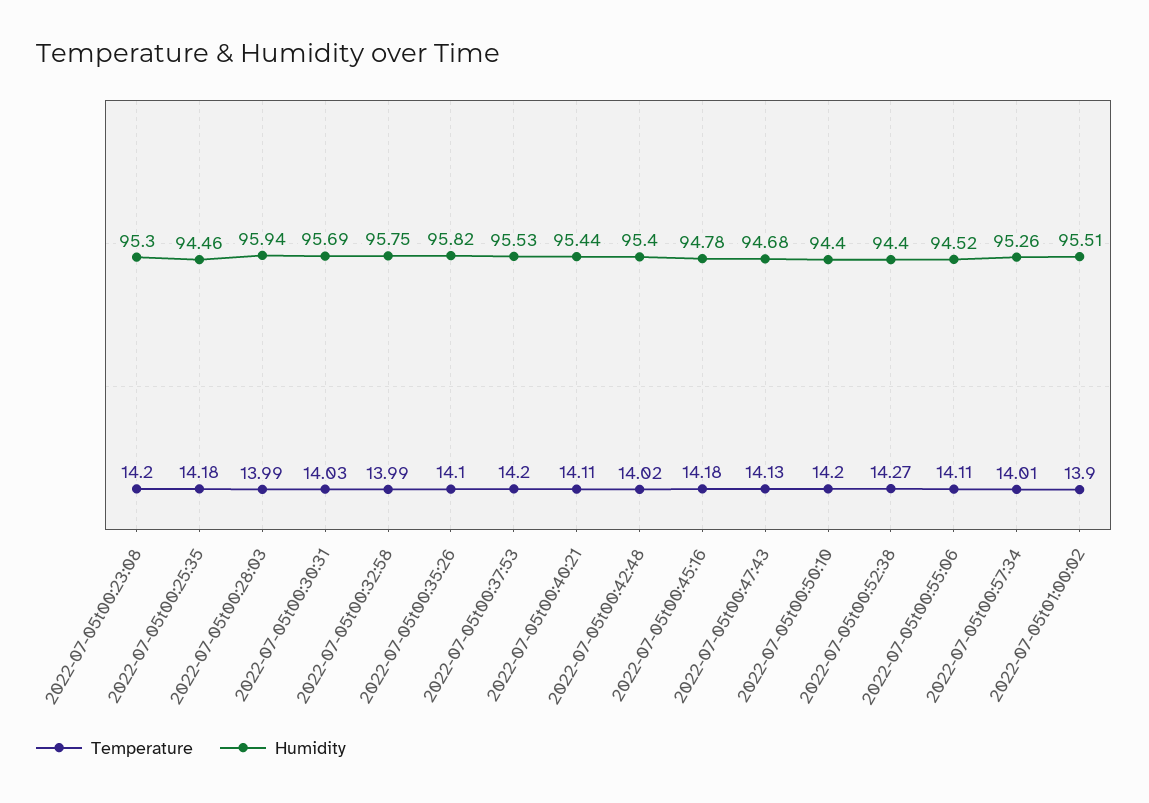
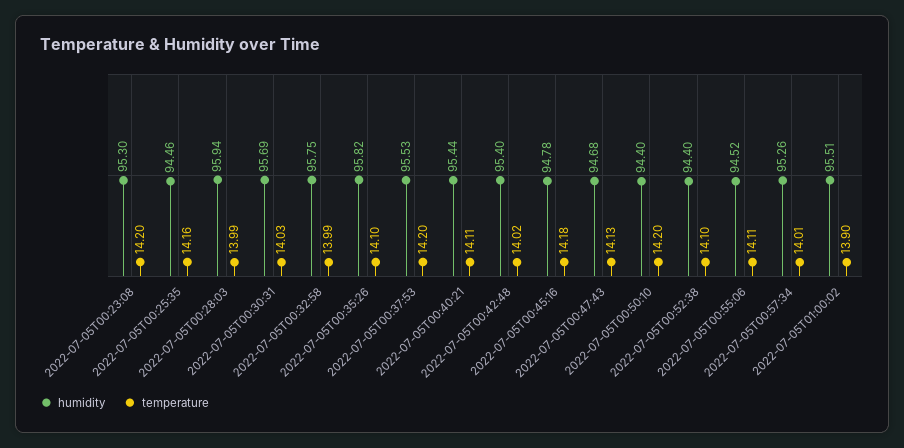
Temperature, 2022-07-05t00:25:35: 14.18 -> 14.16
Temperature, 2022-07-05t00:52:38: 14.27 -> 14.1

